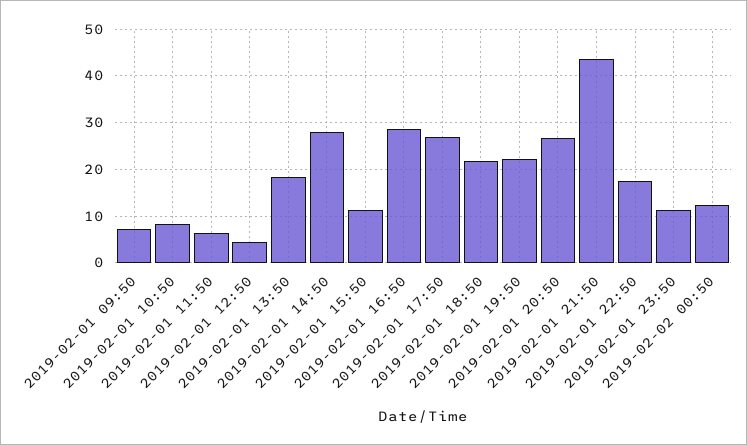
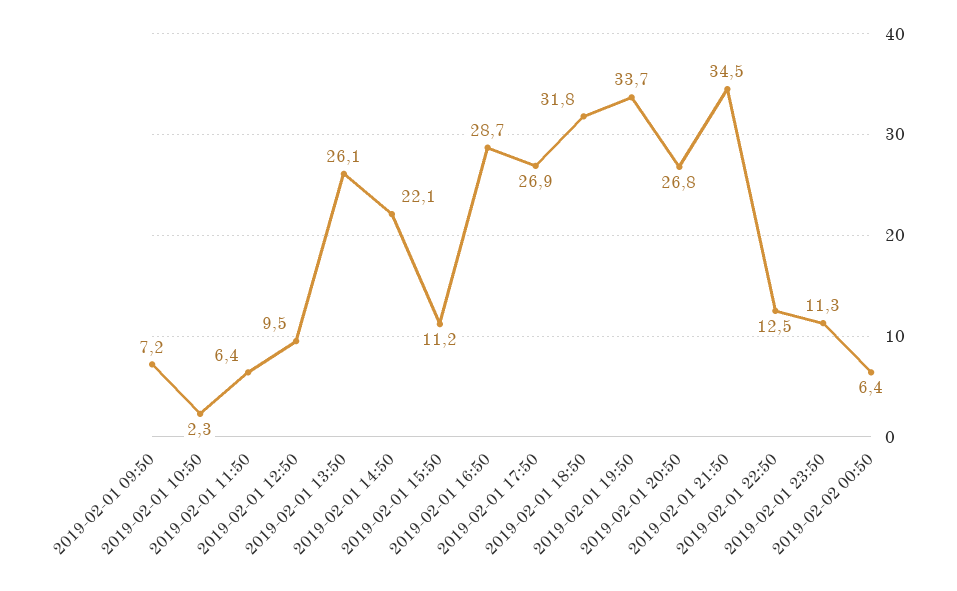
2019-02-01 10:50: 8 -> 2.3
2019-02-01 12:50: 4 -> 9.5
2019-02-01 13:50: 18 -> 26.1
2019-02-01 14:50: 28 -> 22.1
2019-02-01 18:50: 22 -> 31.8
2019-02-01 19:50: 22 -> 33.7
2019-02-01 21:50: 44 -> 34.5
2019-02-01 22:50: 18 -> 12.5
2019-02-02 00:50: 12 -> 6.4

